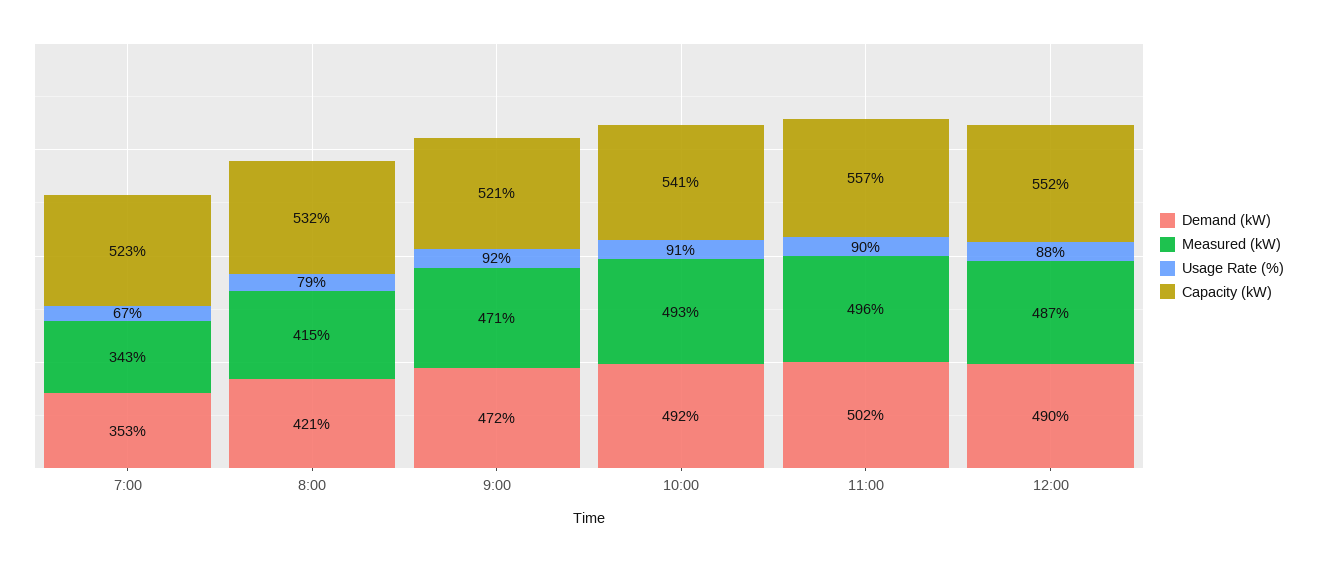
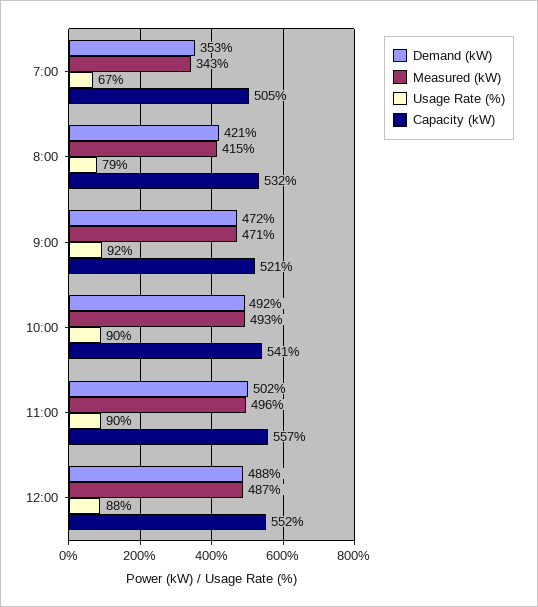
Capacity (kW), 7:00: 523 -> 505
Usage Rate (%), 10:00: 91 -> 90
Demand (kW), 12:00: 490 -> 488

